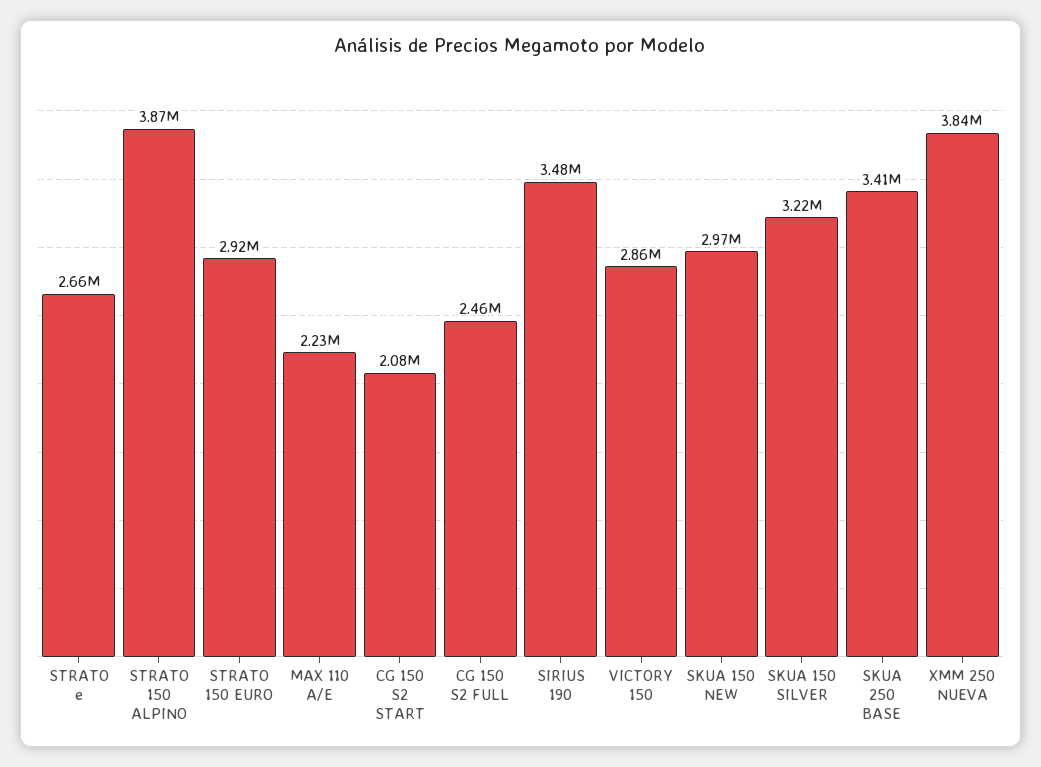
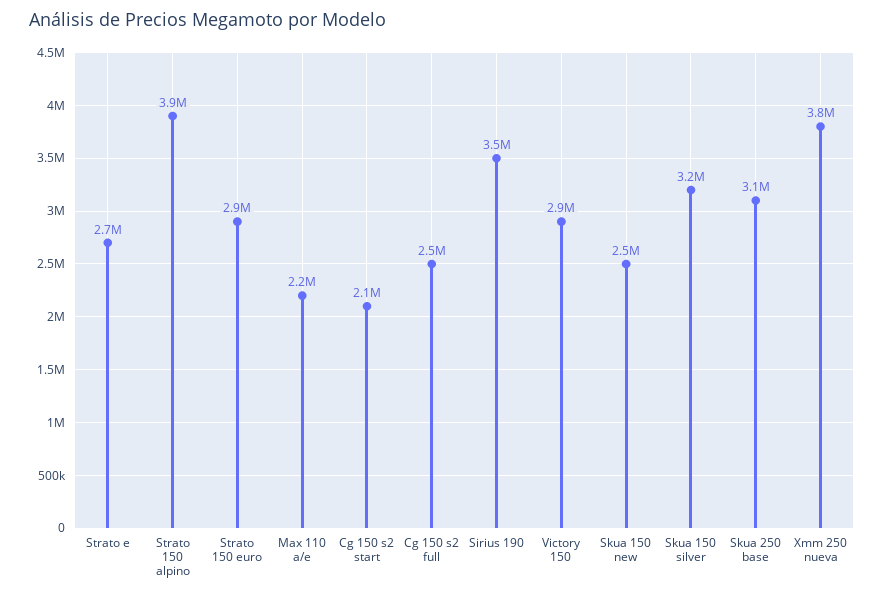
SKUA 150 NEW: 2970000 -> 2500000
SKUA 250 BASE: 3410000 -> 3100000

